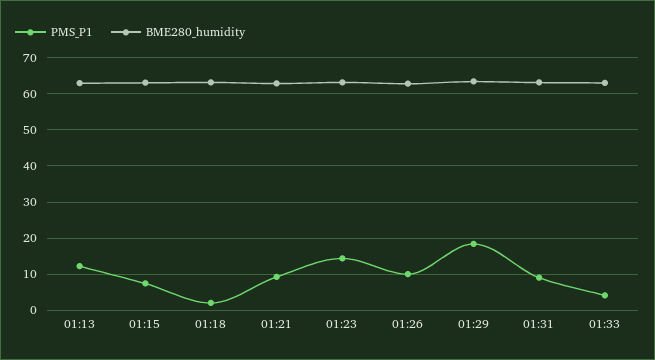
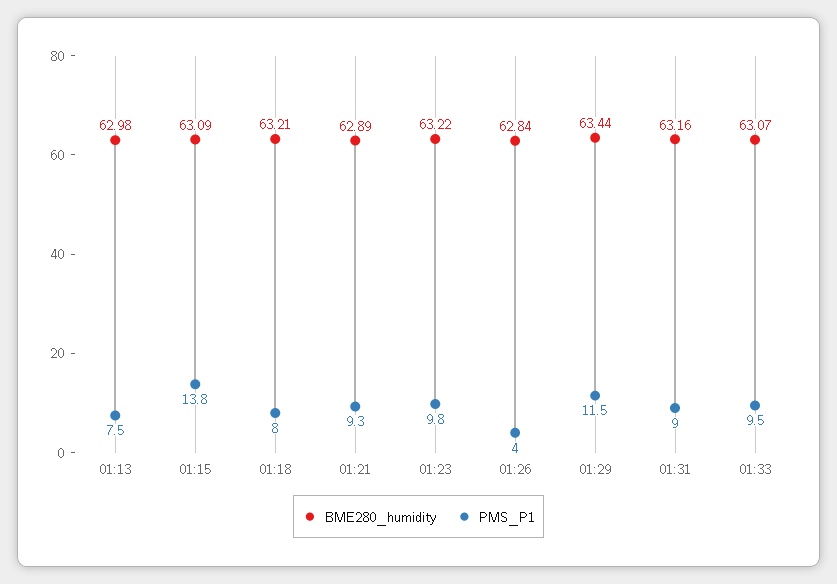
PMS_P1, 01:13: 12 -> 7.5
PMS_P1, 01:15: 8 -> 13.8
PMS_P1, 01:18: 2 -> 8
PMS_P1, 01:23: 14 -> 9.8
PMS_P1, 01:26: 10 -> 4
PMS_P1, 01:29: 18 -> 11.5
PMS_P1, 01:33: 4 -> 9.5

